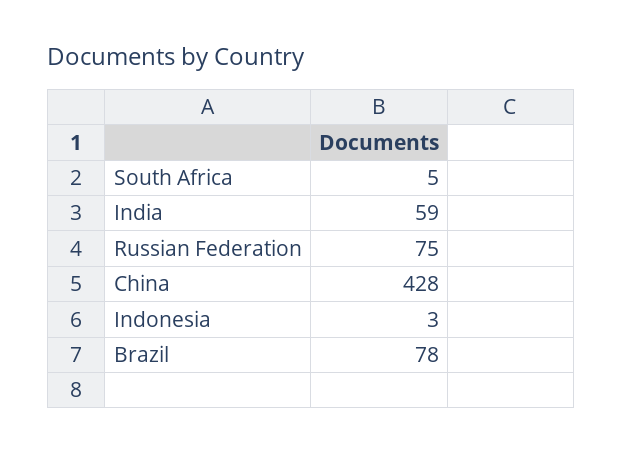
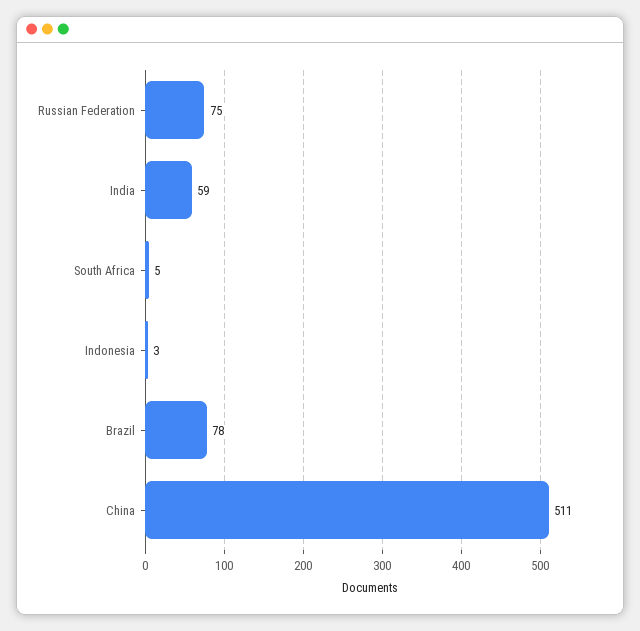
China: 428 -> 511

